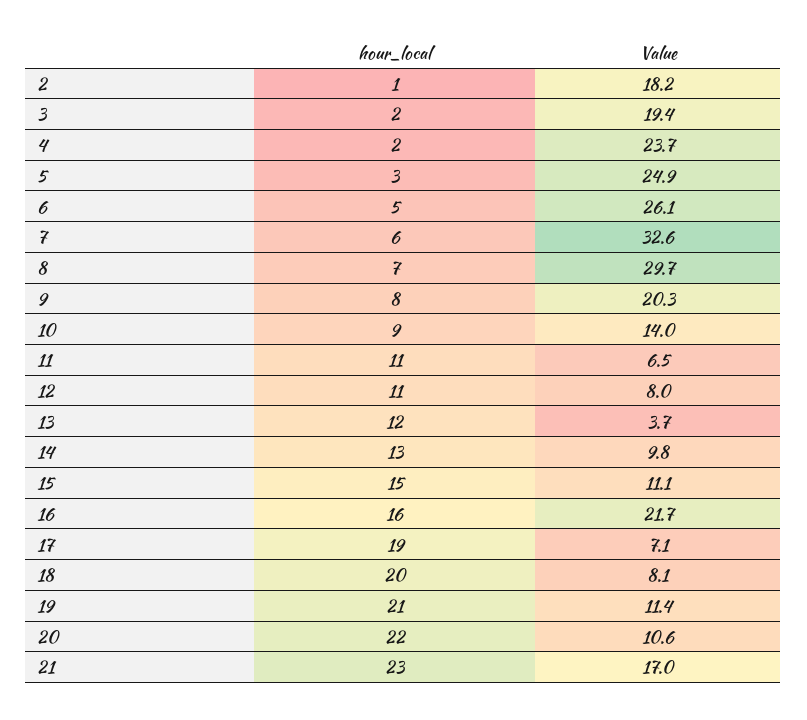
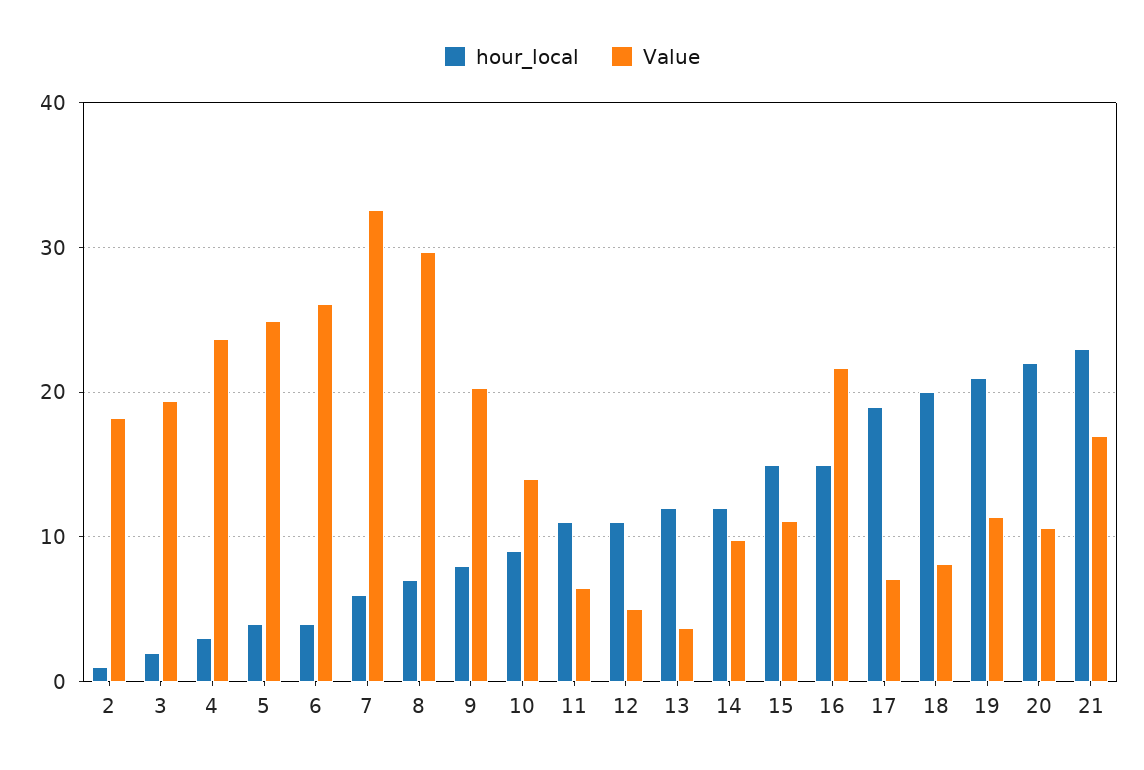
hour_local, 4: 2 -> 3
hour_local, 5: 3 -> 4
hour_local, 6: 5 -> 4
Value, 12: 8 -> 5
hour_local, 14: 13 -> 12
hour_local, 16: 16 -> 15

